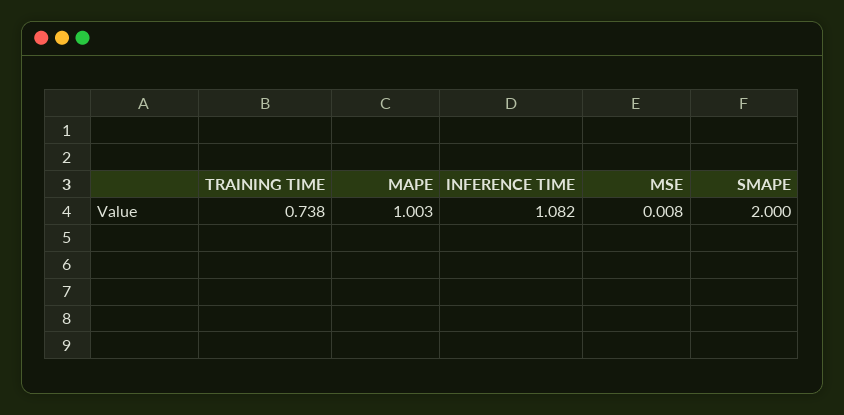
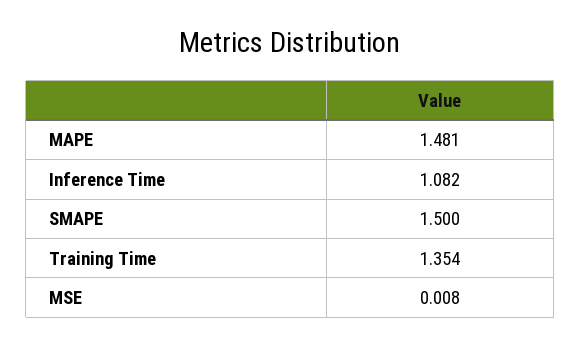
TRAINING TIME: 0.738 -> 1.354
MAPE: 1.003 -> 1.481
SMAPE: 2 -> 1.5

